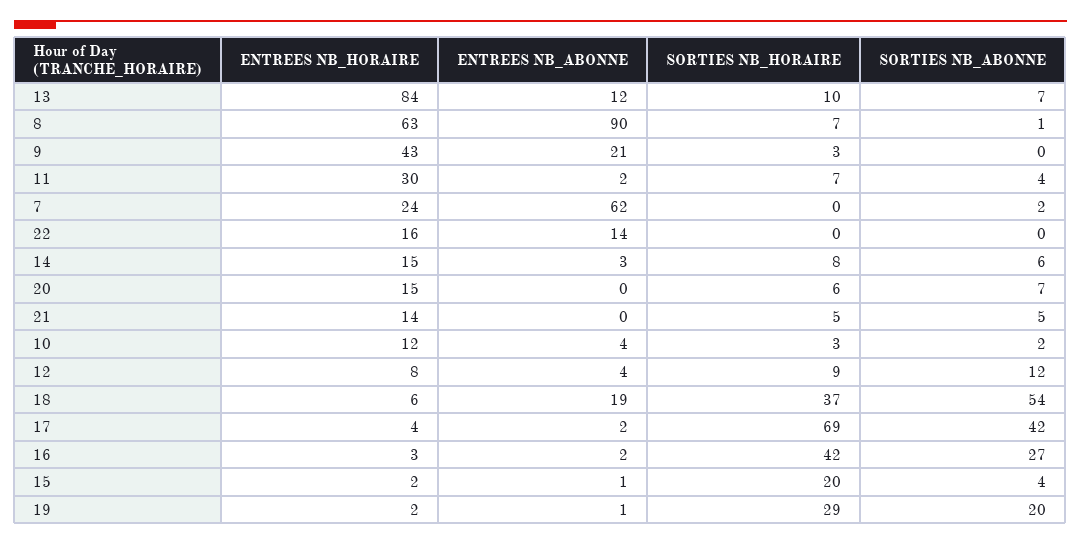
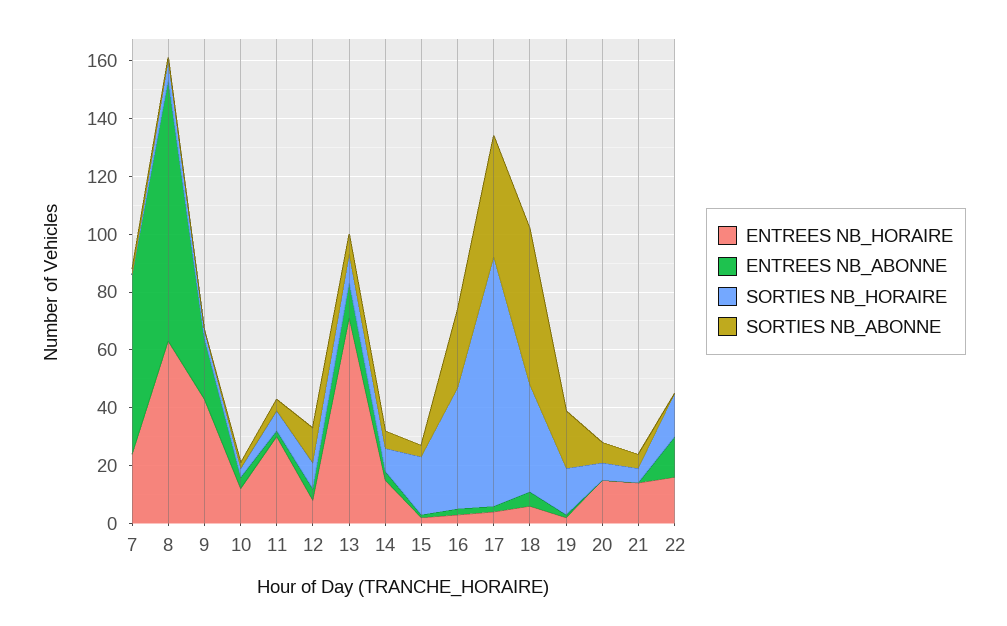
ENTREES NB_HORAIRE, 13: 84 -> 70
SORTIES NB_HORAIRE, 22: 0 -> 15
ENTREES NB_ABONNE, 18: 19 -> 5
SORTIES NB_HORAIRE, 17: 69 -> 85
SORTIES NB_HORAIRE, 19: 29 -> 15

